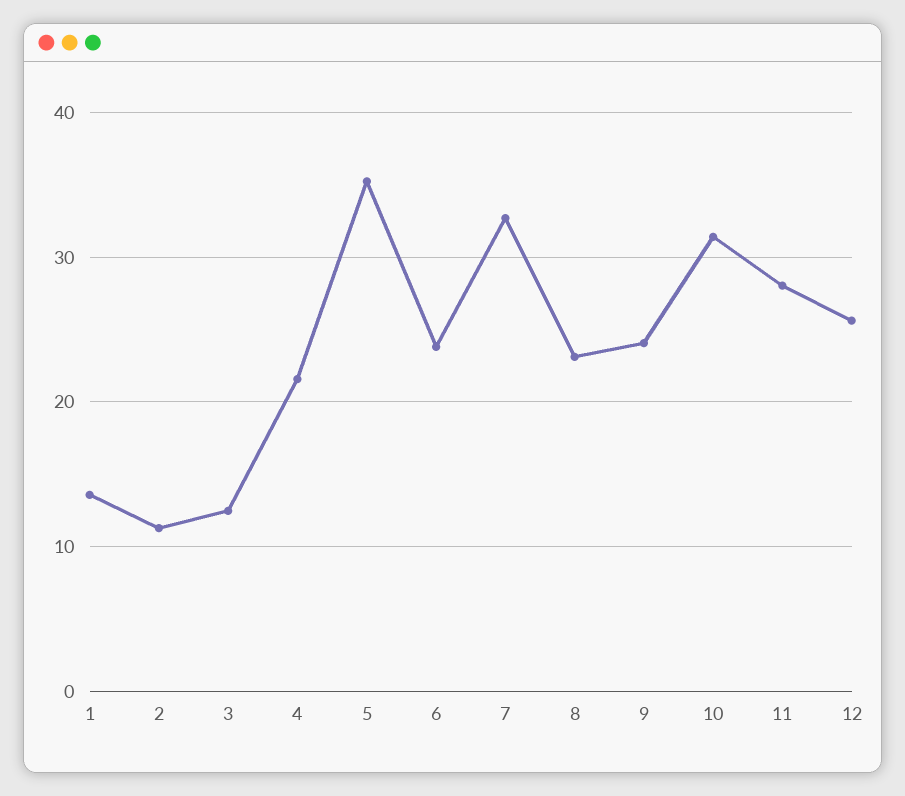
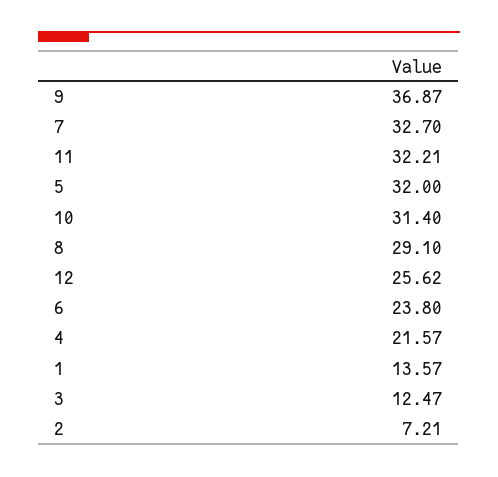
2: 11 -> 7.21
5: 35 -> 32
8: 23 -> 29.1
9: 24 -> 36.87
11: 28 -> 32.21

